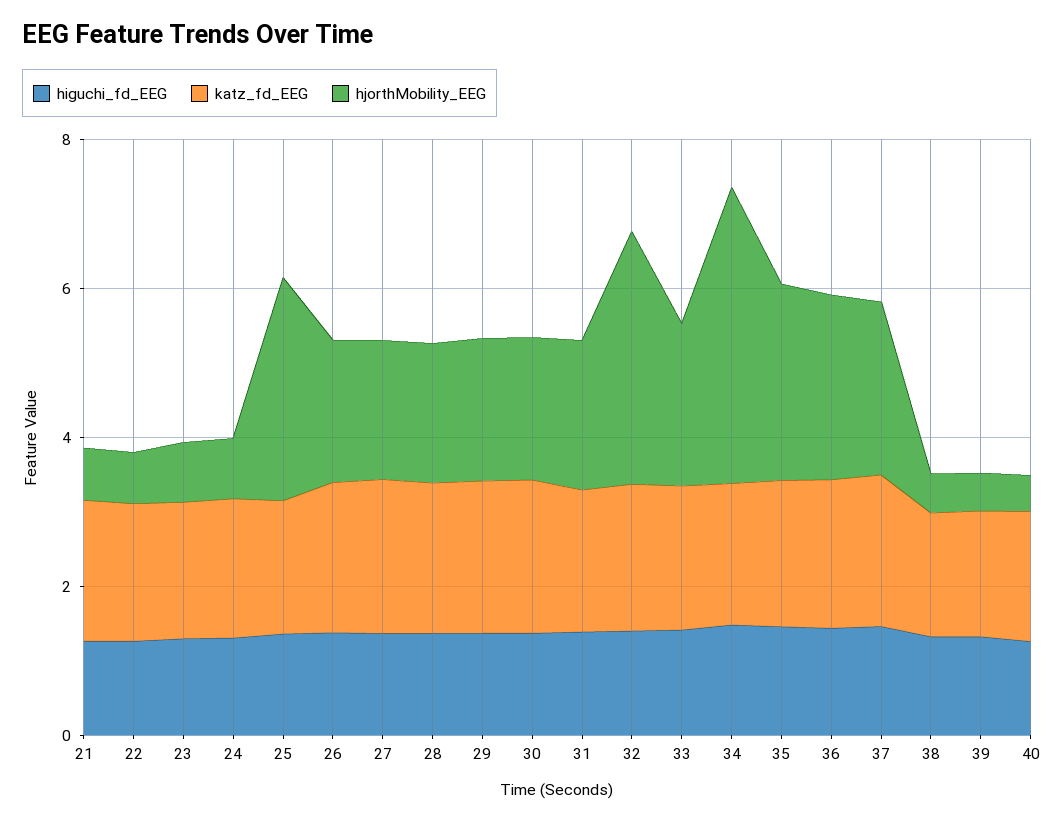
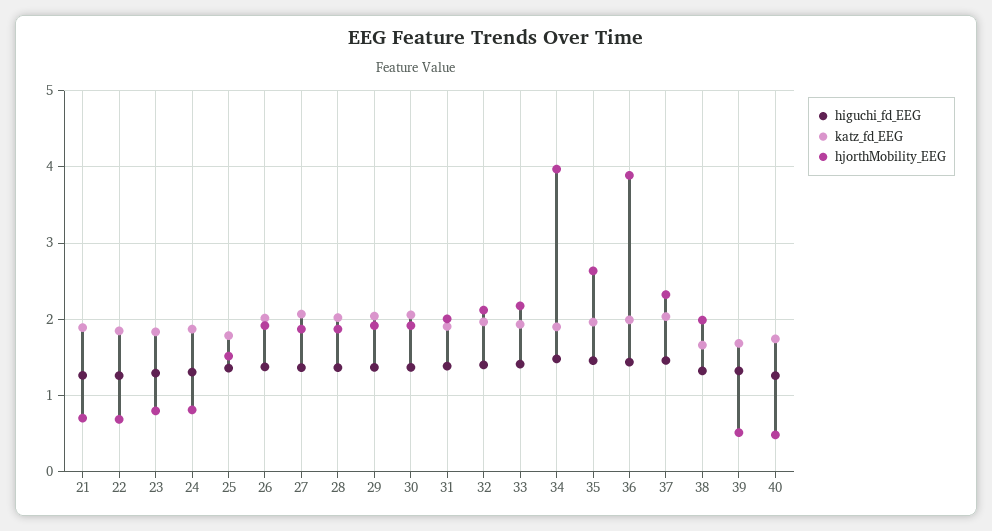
hjorthMobility_EEG, 25: 3 -> 1.5
hjorthMobility_EEG, 32: 3.5 -> 2.1
hjorthMobility_EEG, 36: 2.5 -> 3.9
hjorthMobility_EEG, 38: 0.5 -> 2

